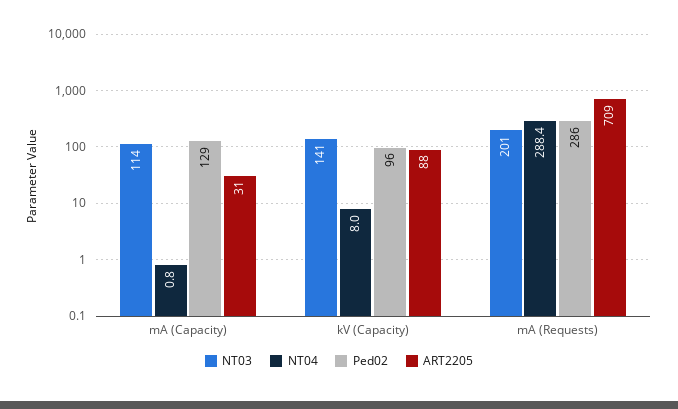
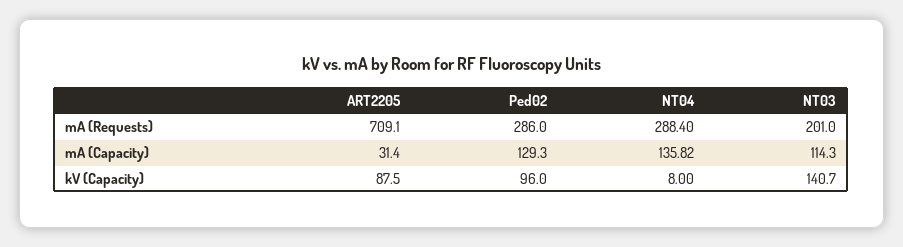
NT04, mA (Capacity): 0.8 -> 135.82

